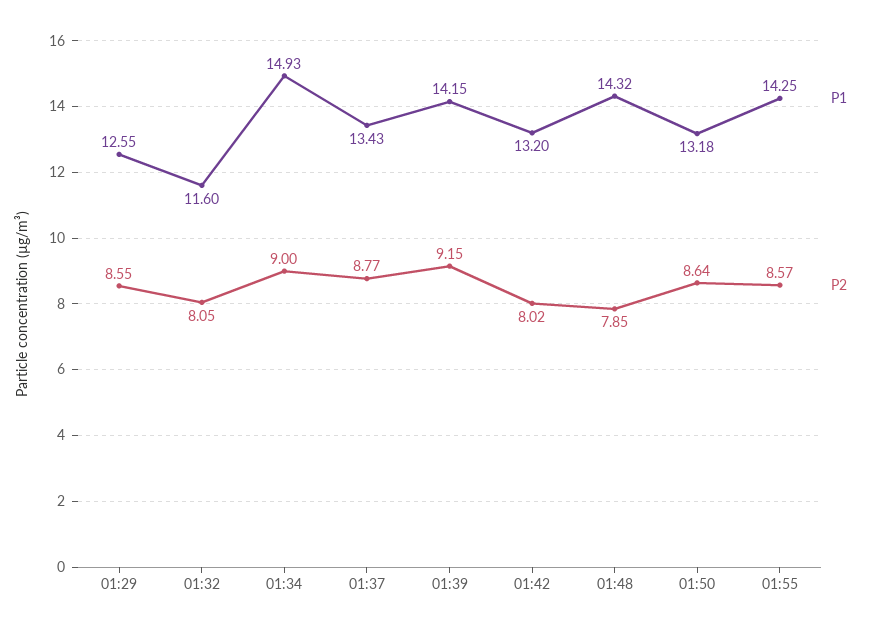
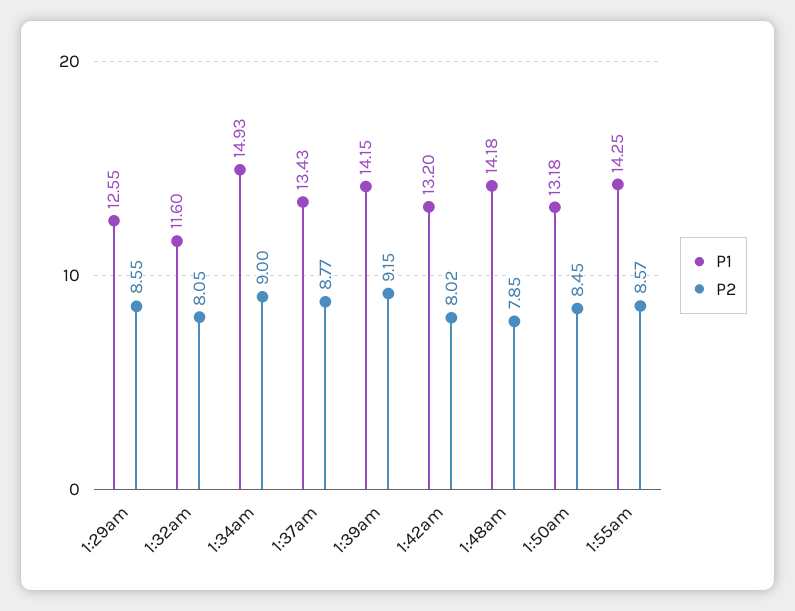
P1, 01:48: 14.32 -> 14.18
P2, 01:50: 8.64 -> 8.45

